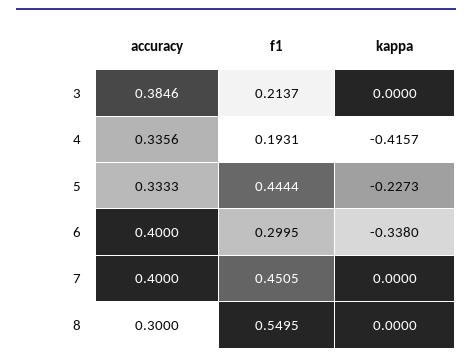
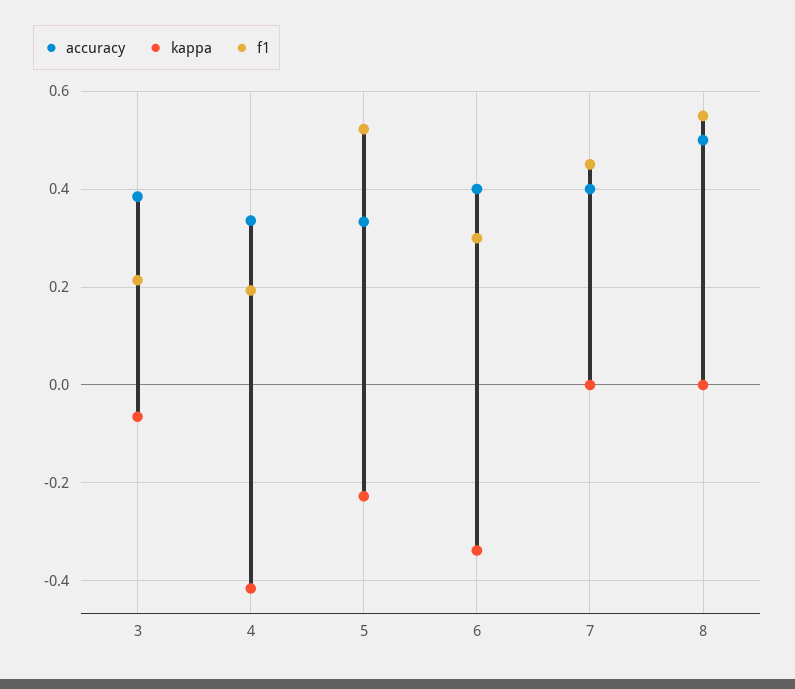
kappa, 3: 0 -> -0.06
f1, 5: 0.4444 -> 0.52
accuracy, 8: 0.3 -> 0.5

